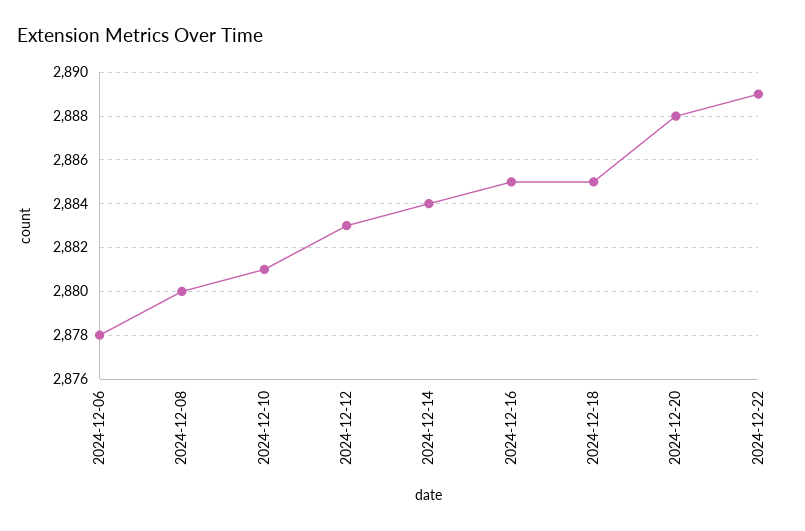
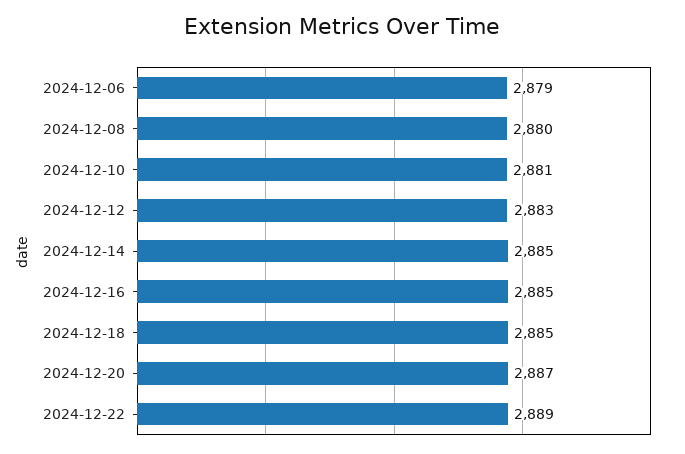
2024-12-06: 2878 -> 2879
2024-12-14: 2884 -> 2885
2024-12-20: 2888 -> 2887

